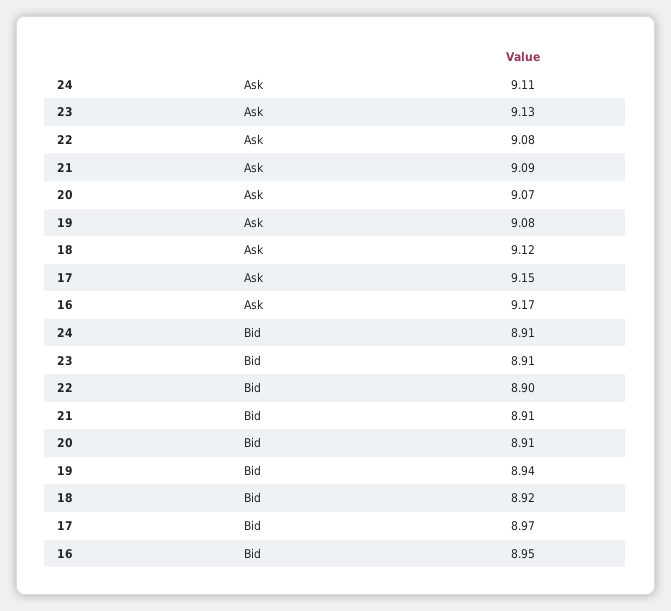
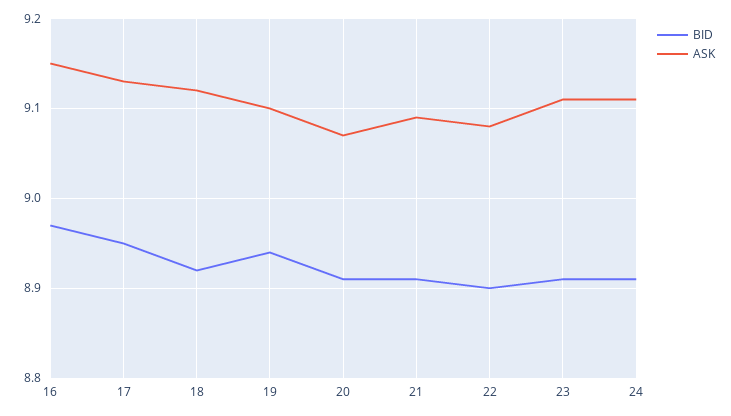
Ask, 23: 9.13 -> 9.11
Ask, 19: 9.08 -> 9.1
Ask, 17: 9.15 -> 9.13
Ask, 16: 9.17 -> 9.15
Bid, 17: 8.97 -> 8.95
Bid, 16: 8.95 -> 8.97

